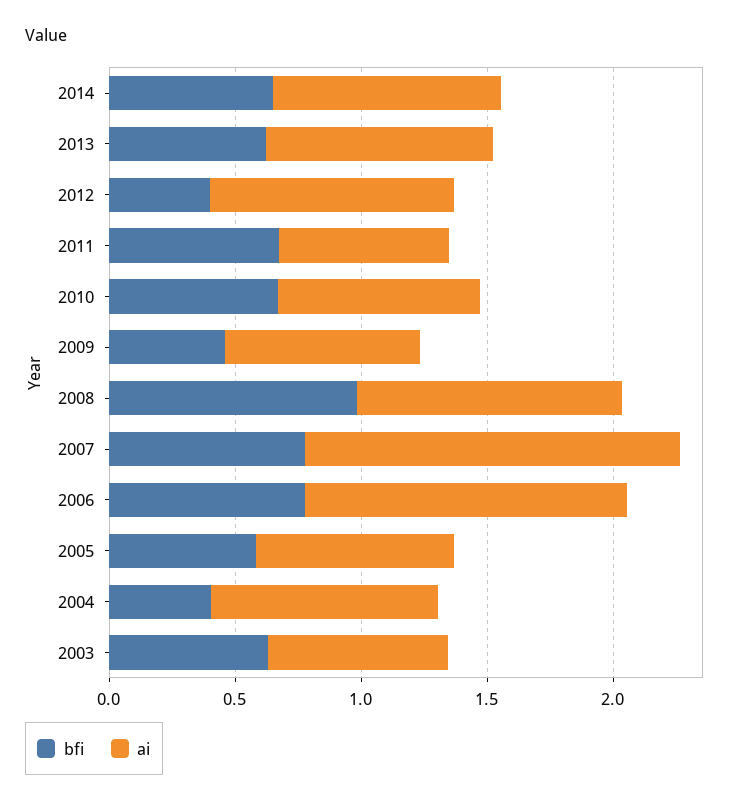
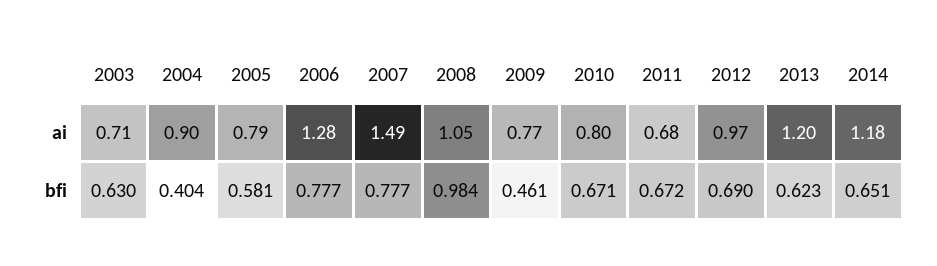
ai, 2014: 0.9 -> 1.18
ai, 2013: 0.9 -> 1.2
bfi, 2012: 0.4 -> 0.69

